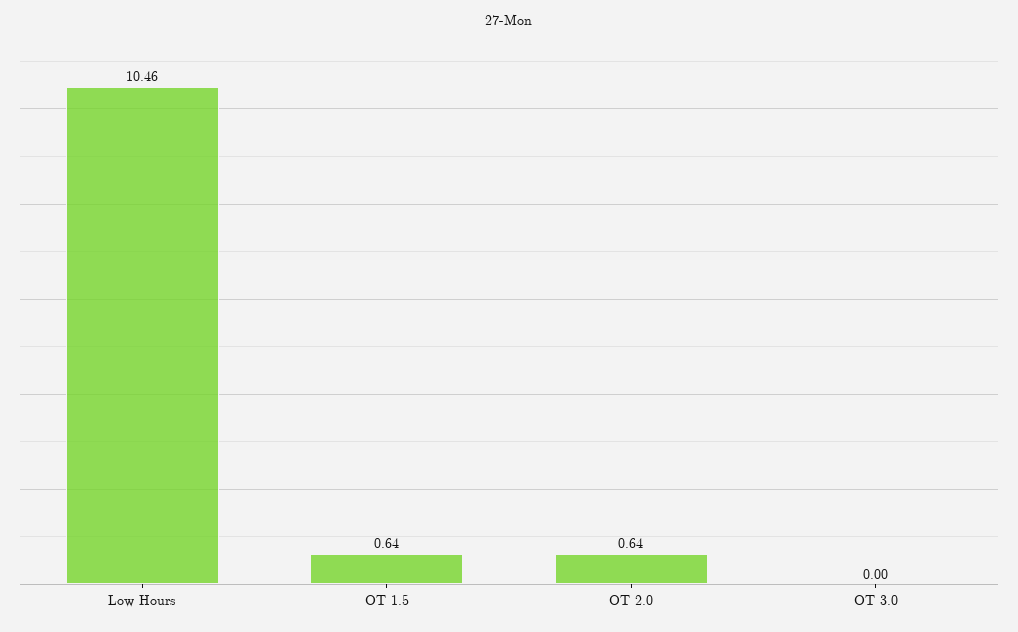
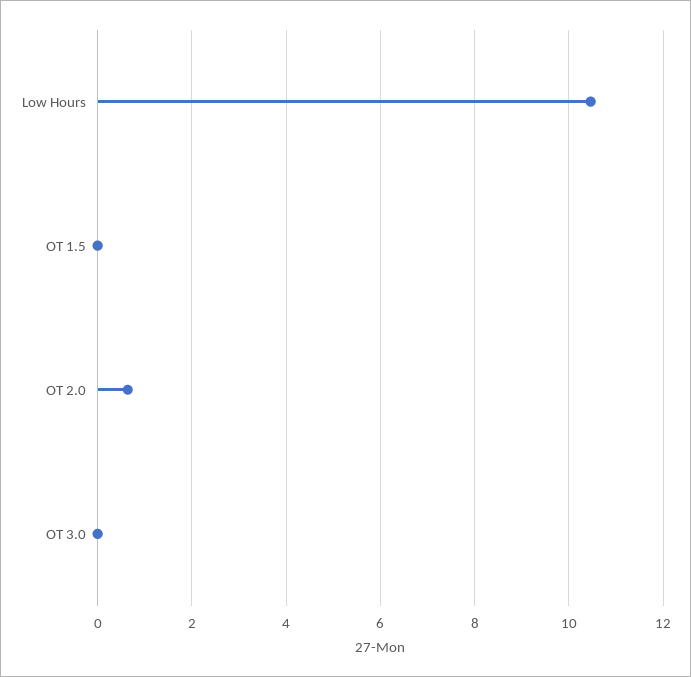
OT 1.5: 0.64 -> 0

